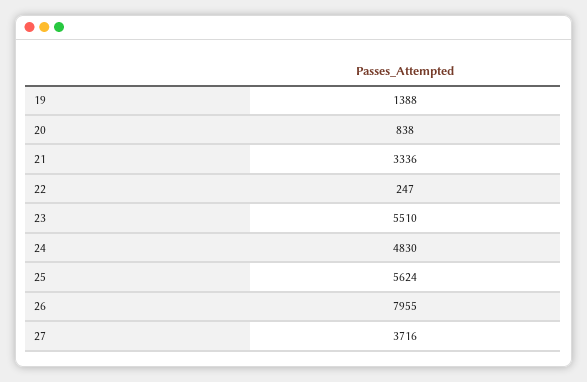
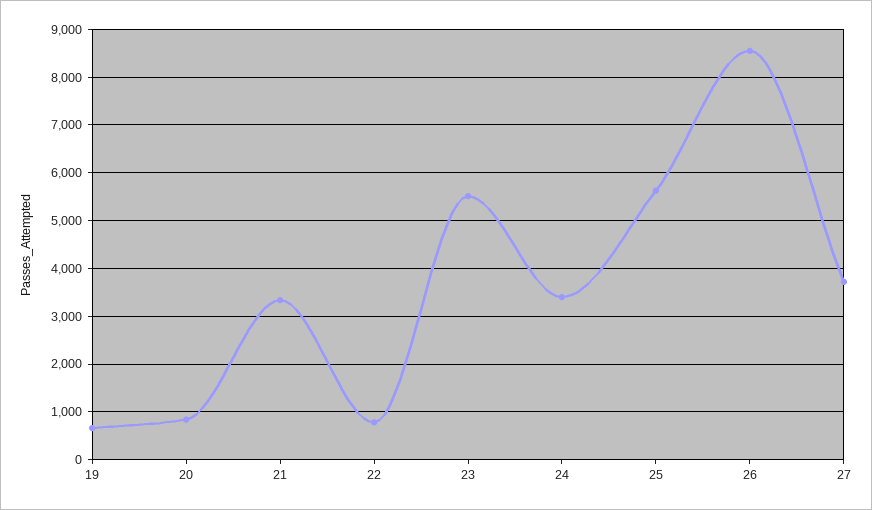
19: 1388 -> 600
22: 247 -> 800
24: 4830 -> 3400
26: 7955 -> 8600

